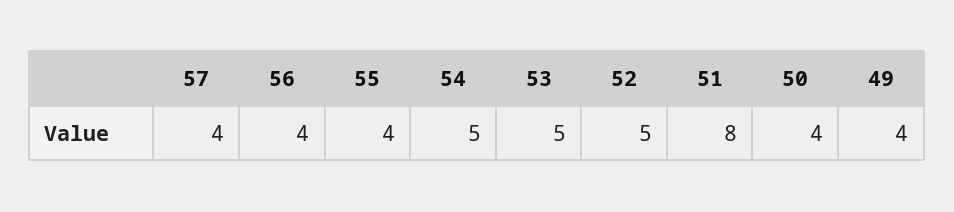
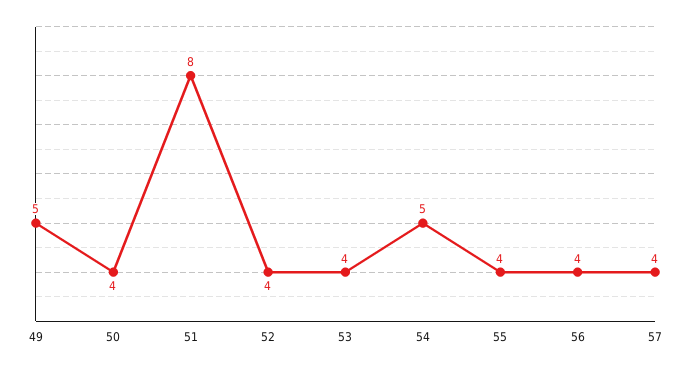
53: 5 -> 4
52: 5 -> 4
49: 4 -> 5

